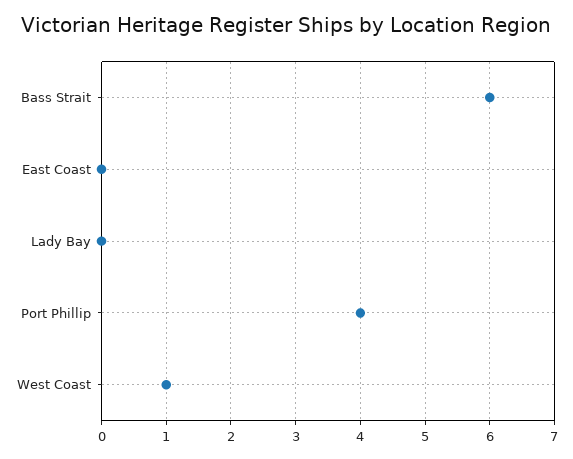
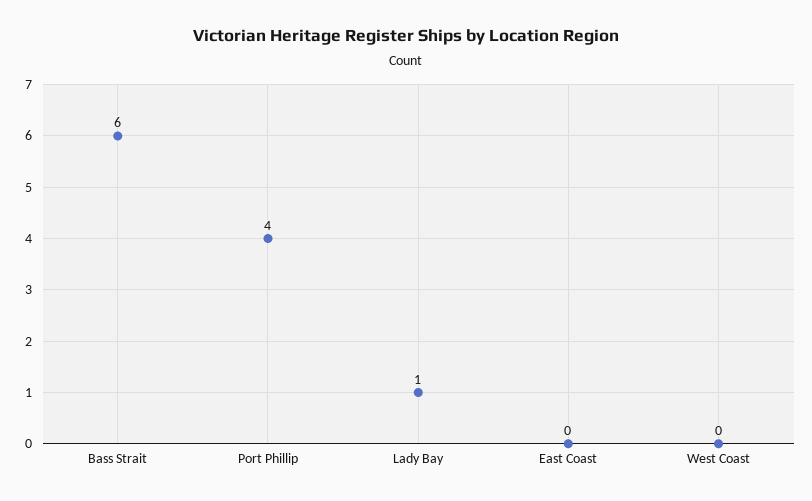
Lady Bay: 0 -> 1
West Coast: 1 -> 0

